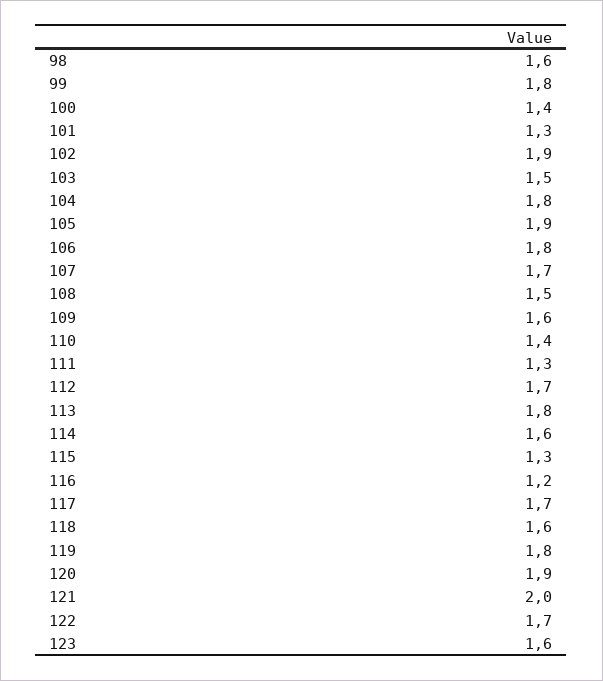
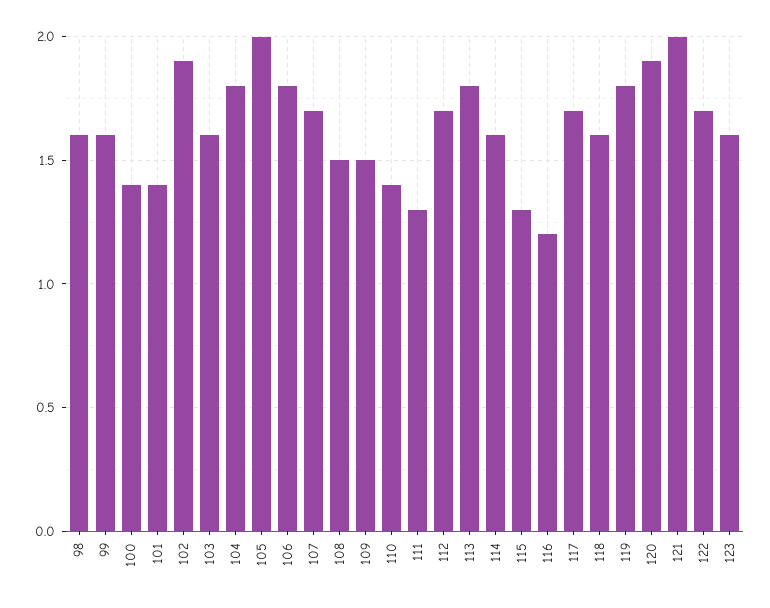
99: 1.8 -> 1.6
101: 1.3 -> 1.4
103: 1.5 -> 1.6
105: 1.9 -> 2
109: 1.6 -> 1.5

